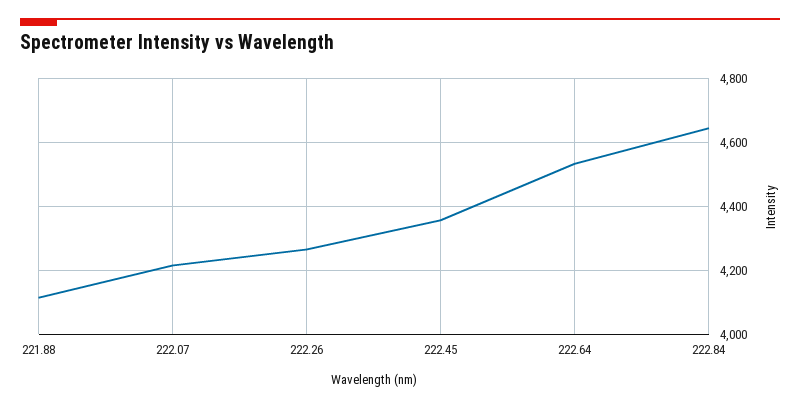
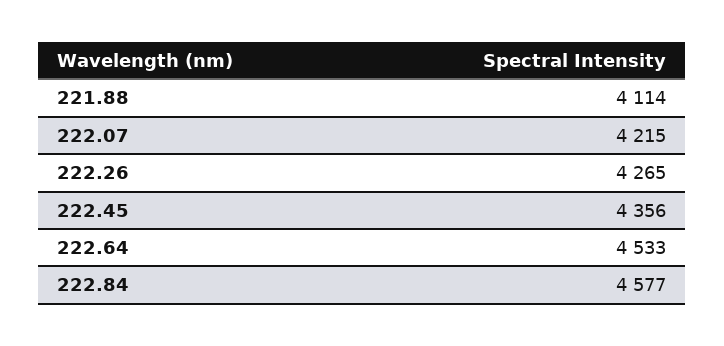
222.84: 4640 -> 4577

